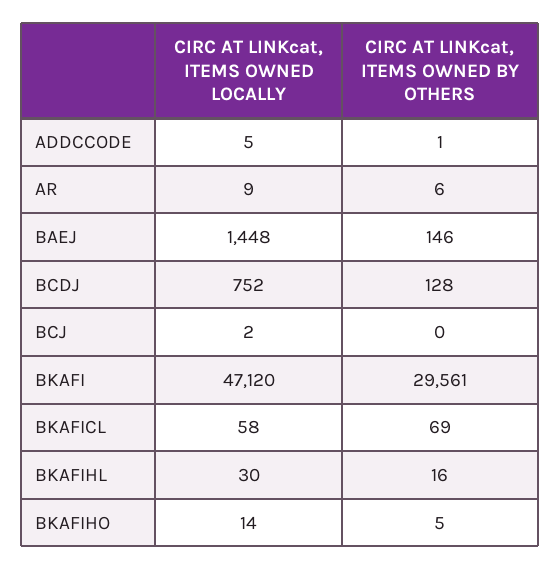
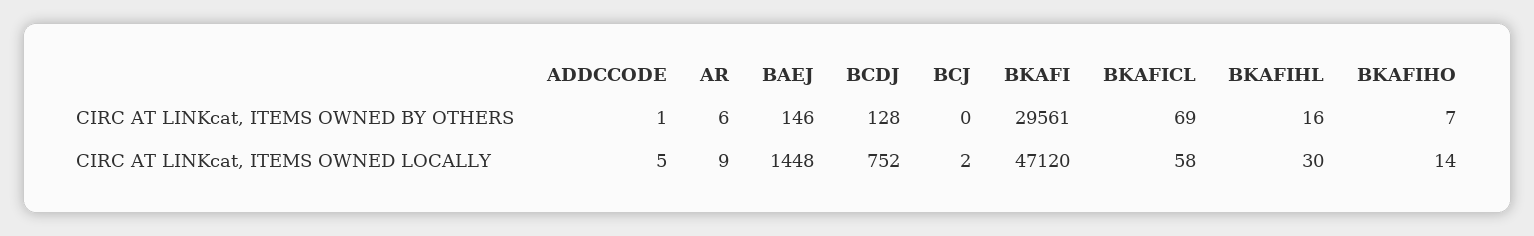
CIRC AT LINKcat, ITEMS OWNED BY OTHERS, BKAFIHO: 5 -> 7

